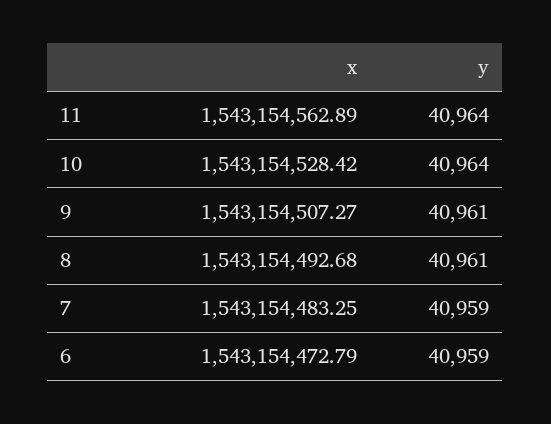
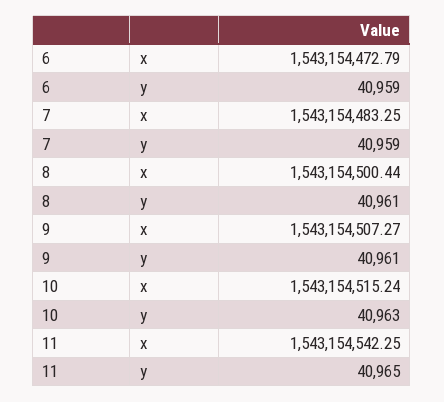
x, 11: 1543154562.89 -> 1543154542.25
y, 11: 40964 -> 40965
x, 10: 1543154528.42 -> 1543154515.24
y, 10: 40964 -> 40963
x, 8: 1543154492.68 -> 1543154500.44

